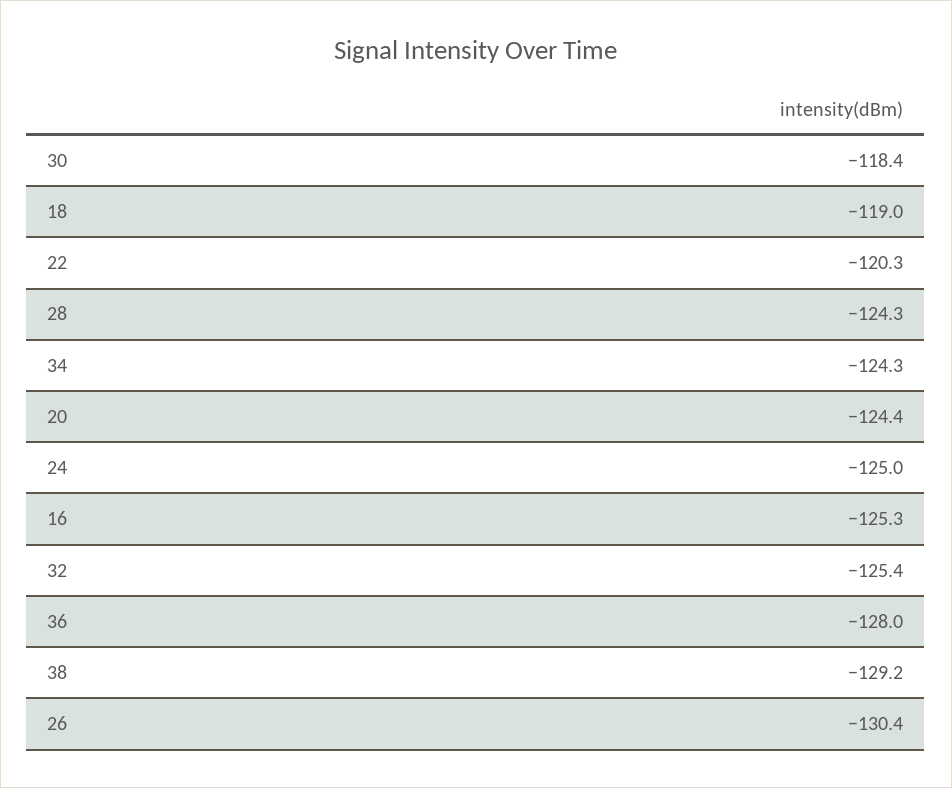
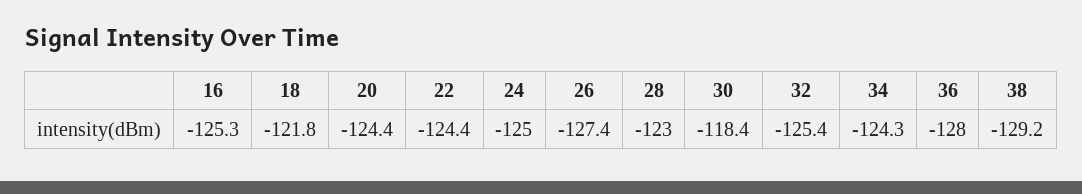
18: -119 -> -121.8
22: -120.3 -> -124.4
28: -124.3 -> -123
26: -130.4 -> -127.4

